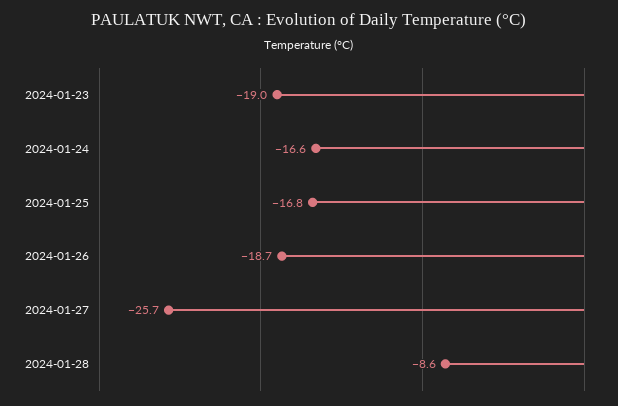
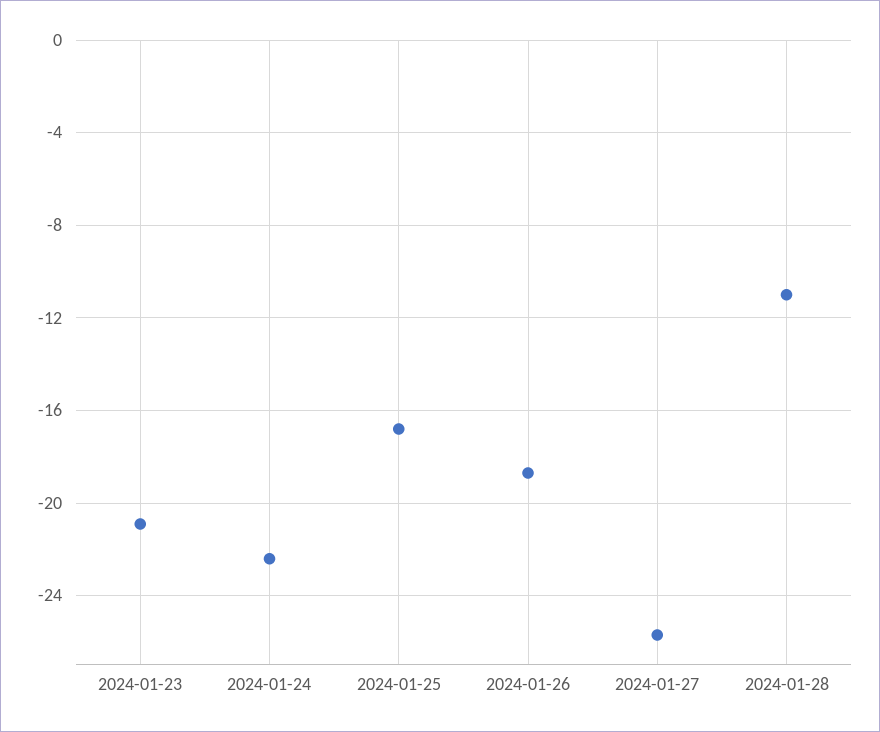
2024-01-23: -19 -> -21
2024-01-24: -16.6 -> -22.5
2024-01-28: -8.6 -> -11

